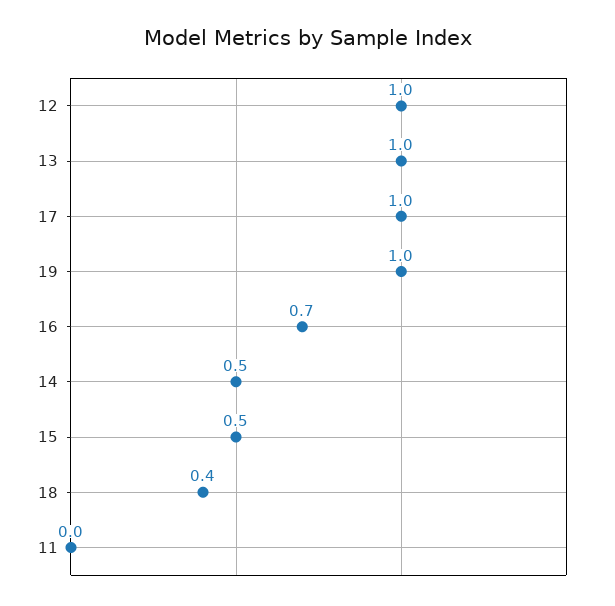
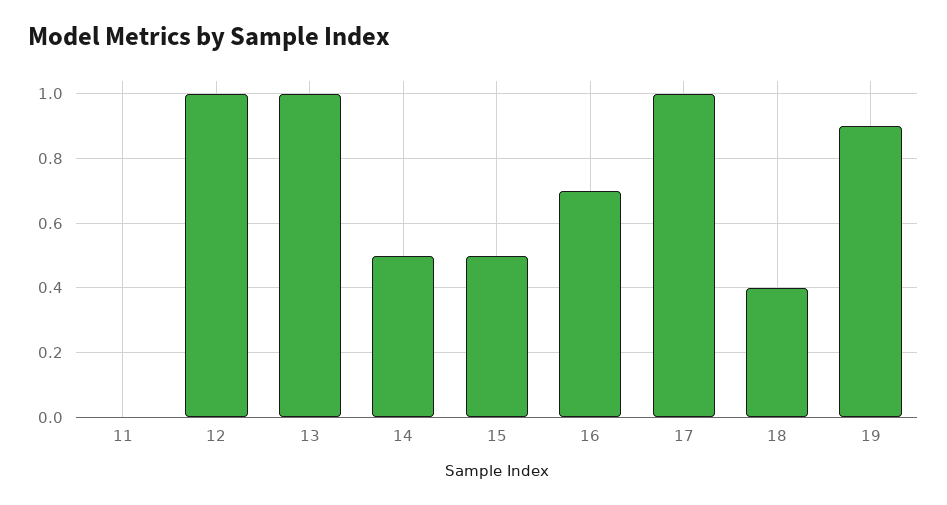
19: 1 -> 0.9

